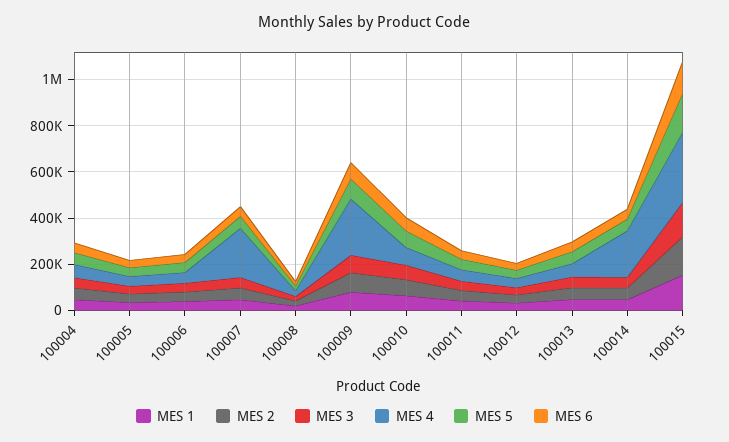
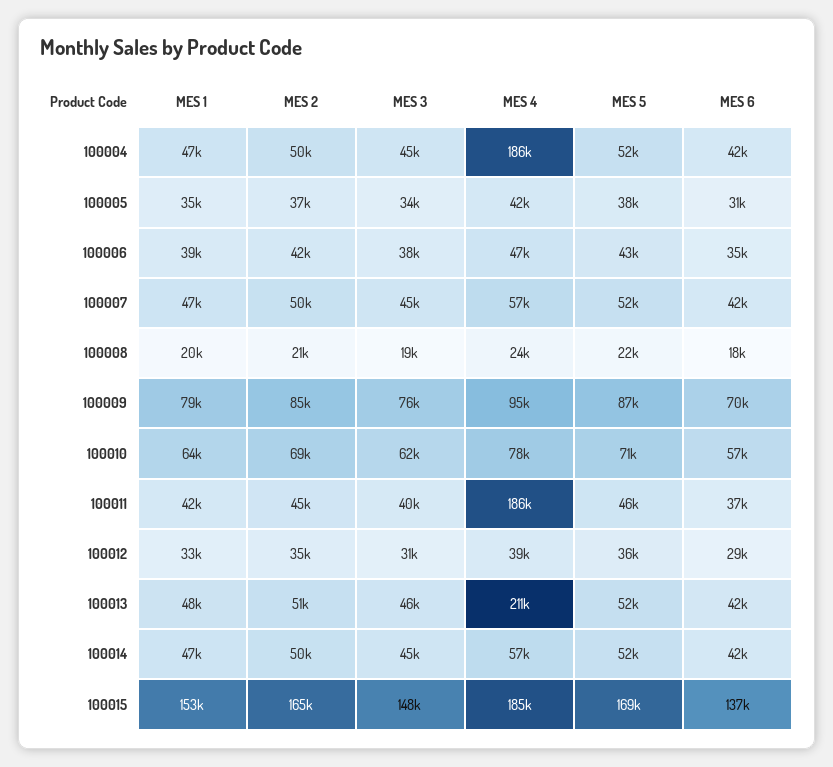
MES 4, 100004: 50000 -> 186000
MES 4, 100007: 200000 -> 57000
MES 4, 100009: 250000 -> 95000
MES 4, 100011: 50000 -> 186000
MES 4, 100013: 50000 -> 211000
MES 4, 100014: 200000 -> 57000
MES 4, 100015: 300000 -> 185000

